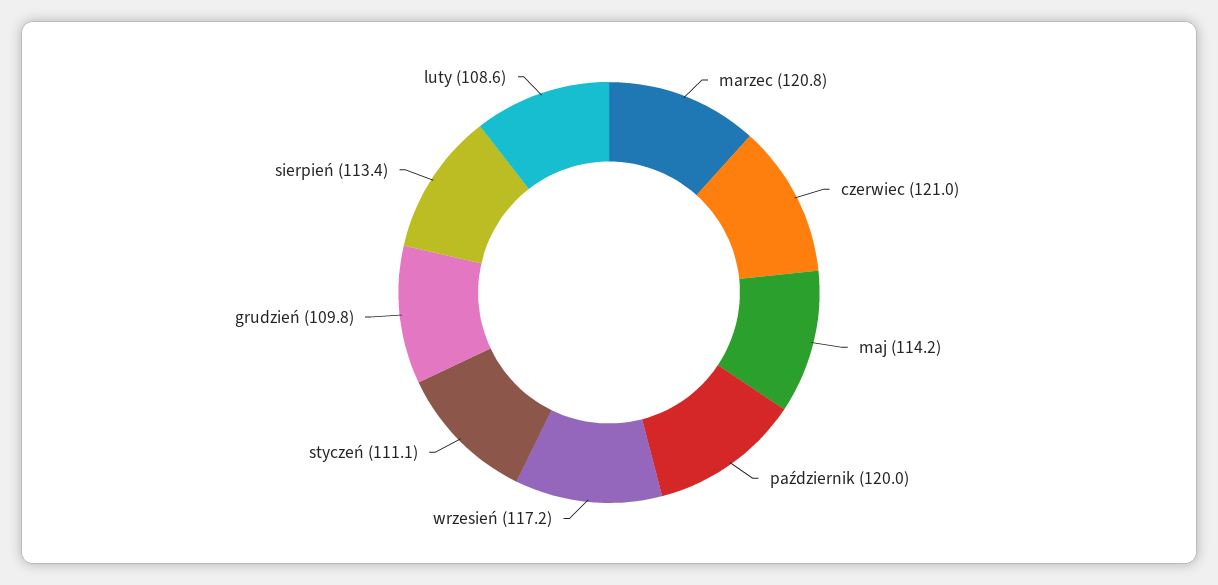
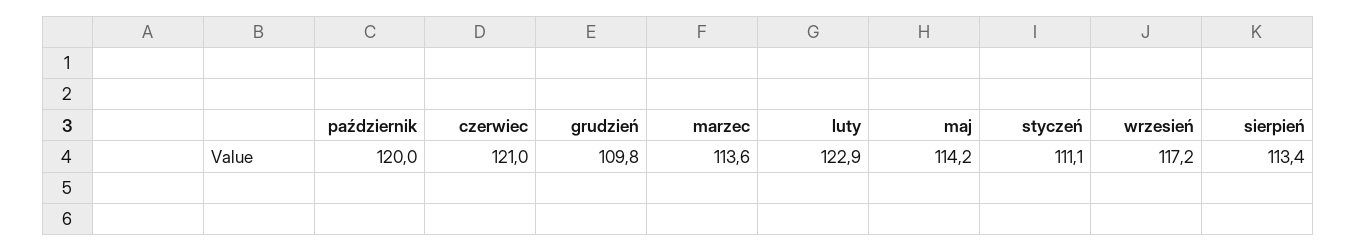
marzec: 120.8 -> 113.6
luty: 108.6 -> 122.9

